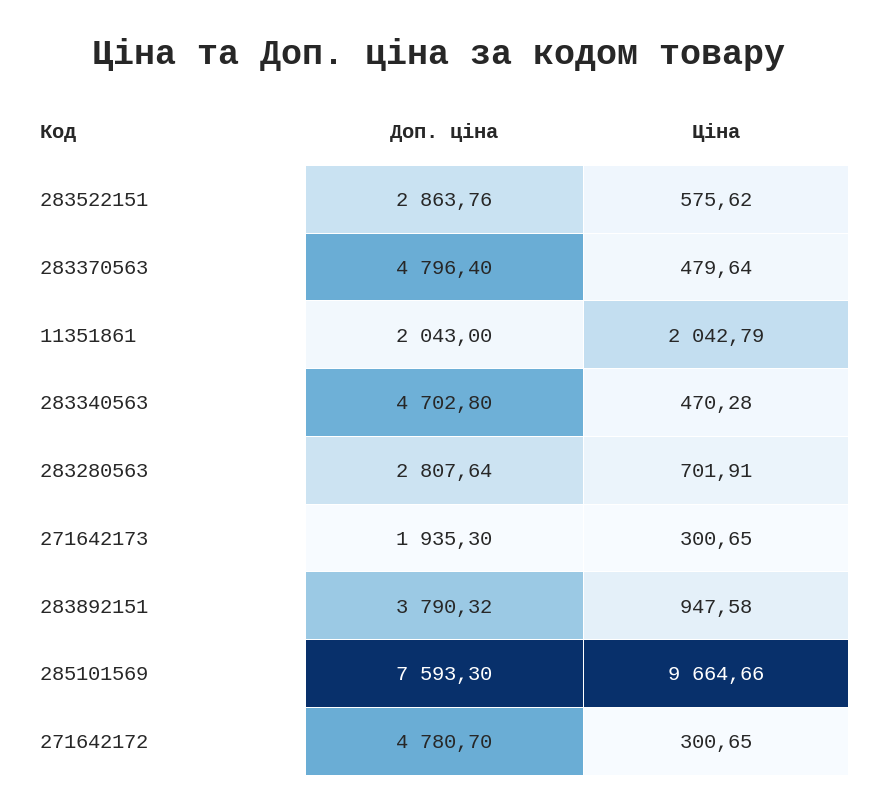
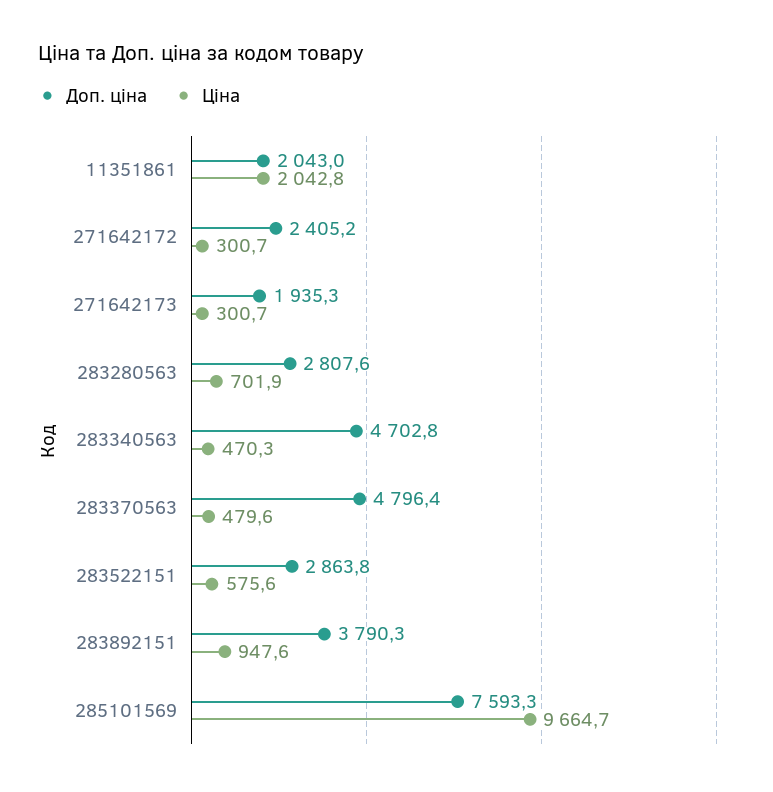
Доп. ціна, 271642172: 4780.7 -> 2405.2

